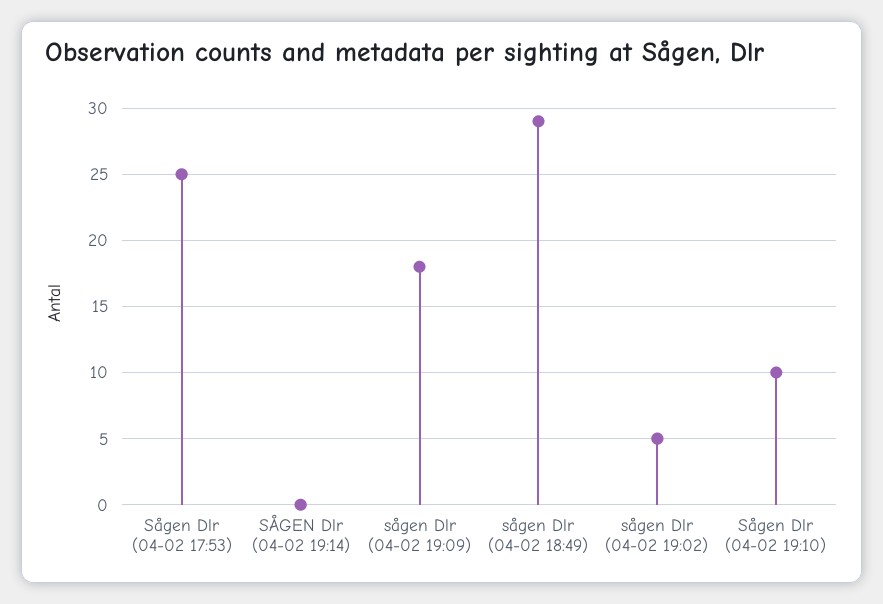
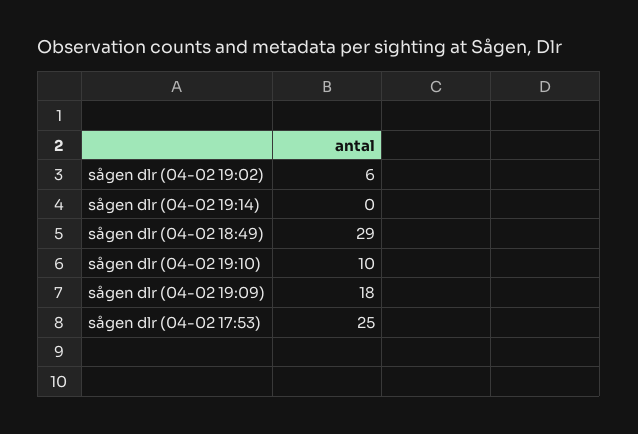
sågen Dlr (04-02 19:02): 5 -> 6

